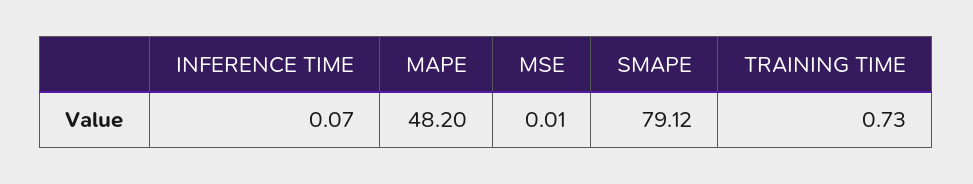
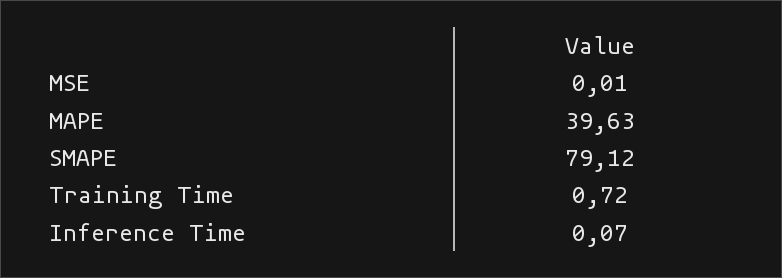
MAPE: 48.2 -> 39.63
TRAINING TIME: 0.73 -> 0.72

